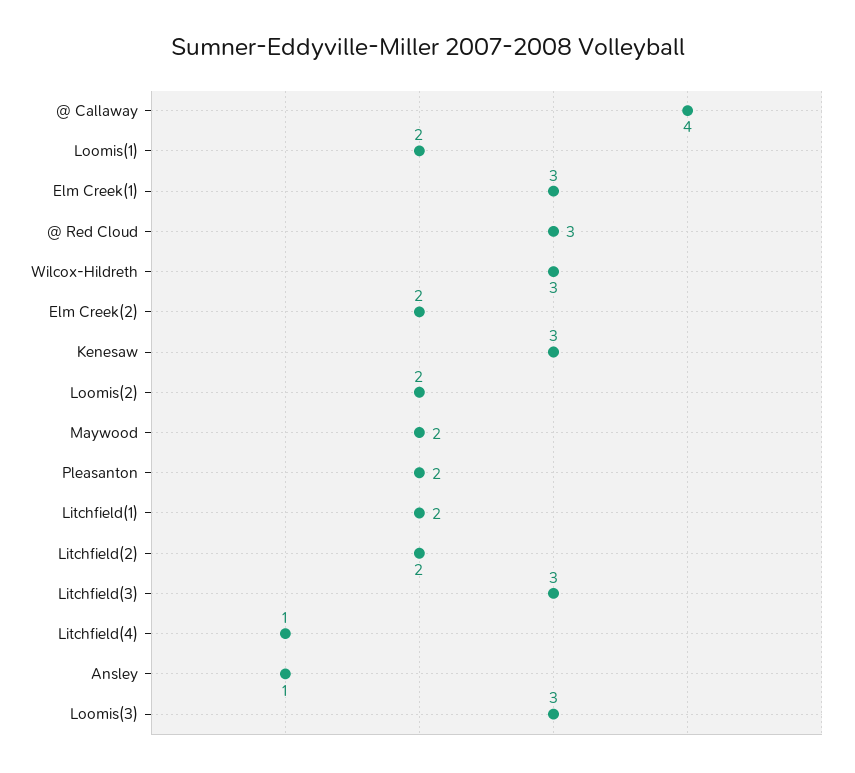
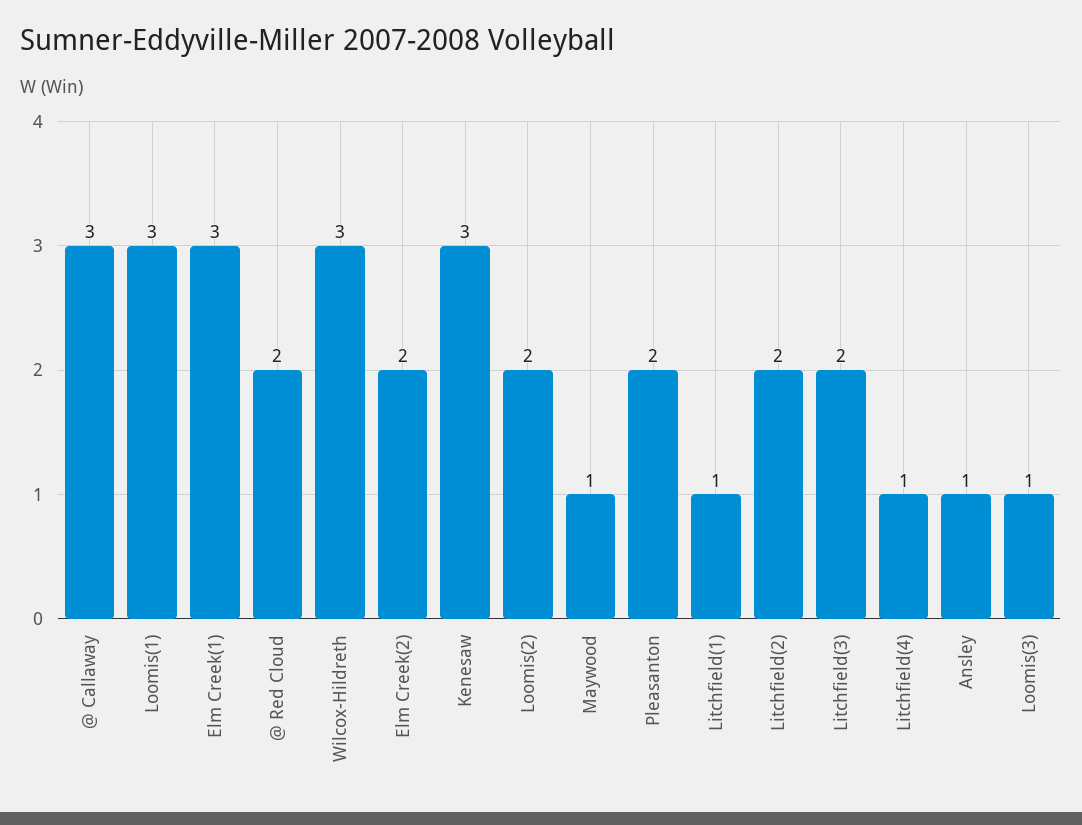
@ Callaway: 4 -> 3
Loomis(1): 2 -> 3
@ Red Cloud: 3 -> 2
Maywood: 2 -> 1
Litchfield(1): 2 -> 1
Litchfield(3): 3 -> 2
Loomis(3): 3 -> 1

